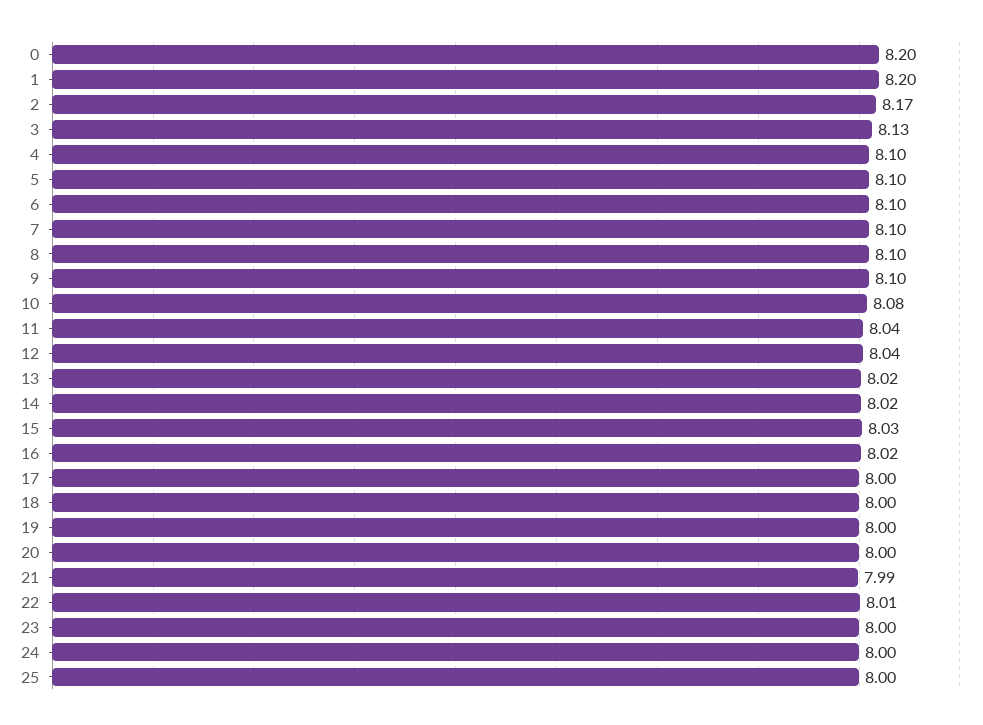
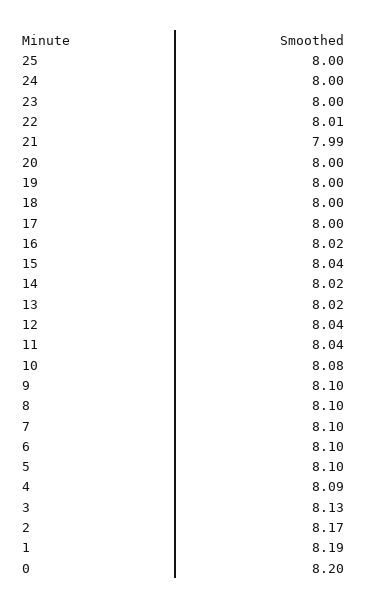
1: 8.2 -> 8.19
4: 8.1 -> 8.09
15: 8.03 -> 8.04

